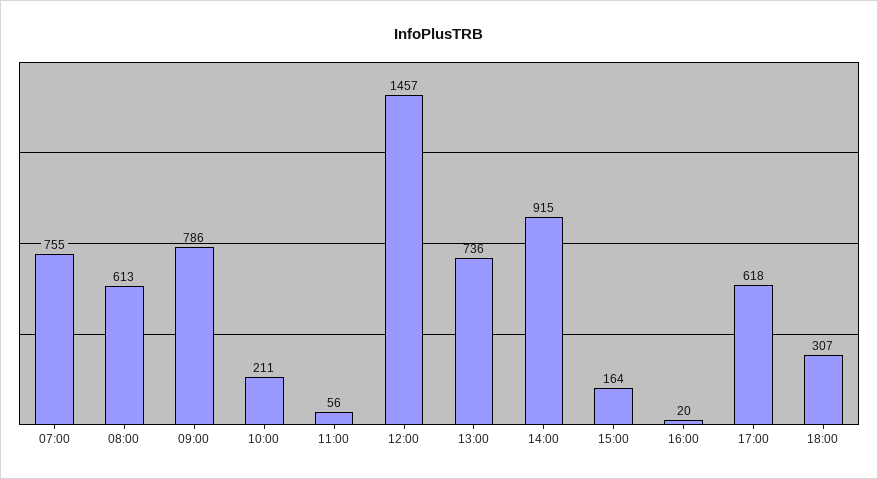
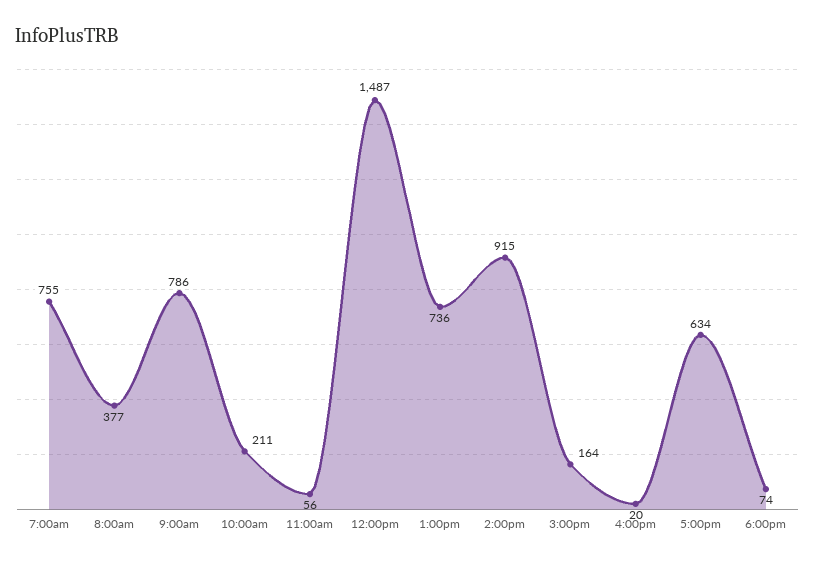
08:00: 613 -> 377
12:00: 1457 -> 1487
17:00: 618 -> 634
18:00: 307 -> 74

